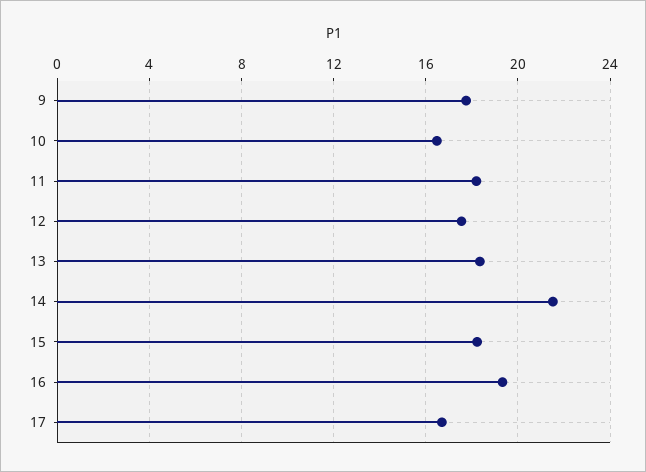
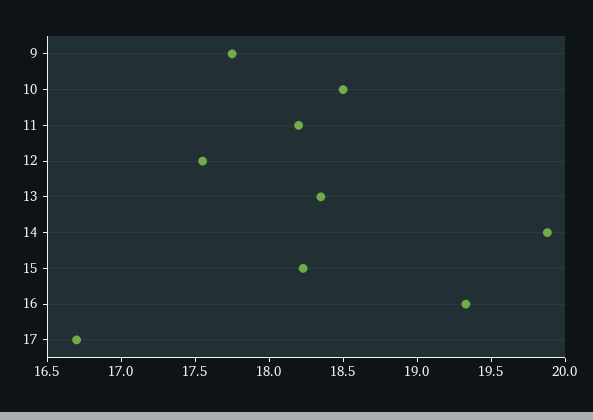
10: 16.5 -> 18.5
14: 21.5 -> 19.9

